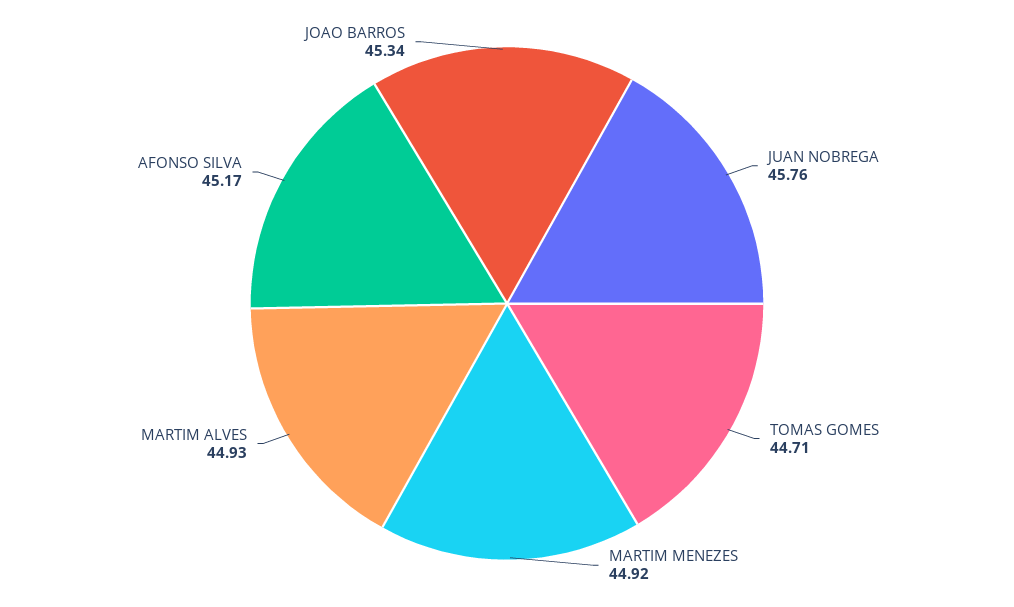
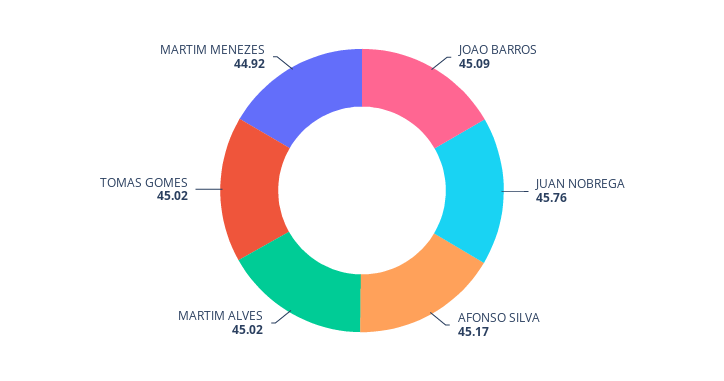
TOMAS GOMES: 44.71 -> 45.02
MARTIM ALVES: 44.93 -> 45.02
JOAO BARROS: 45.34 -> 45.09

